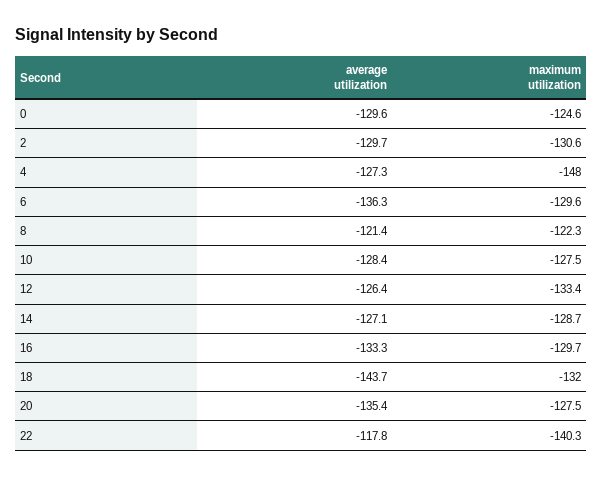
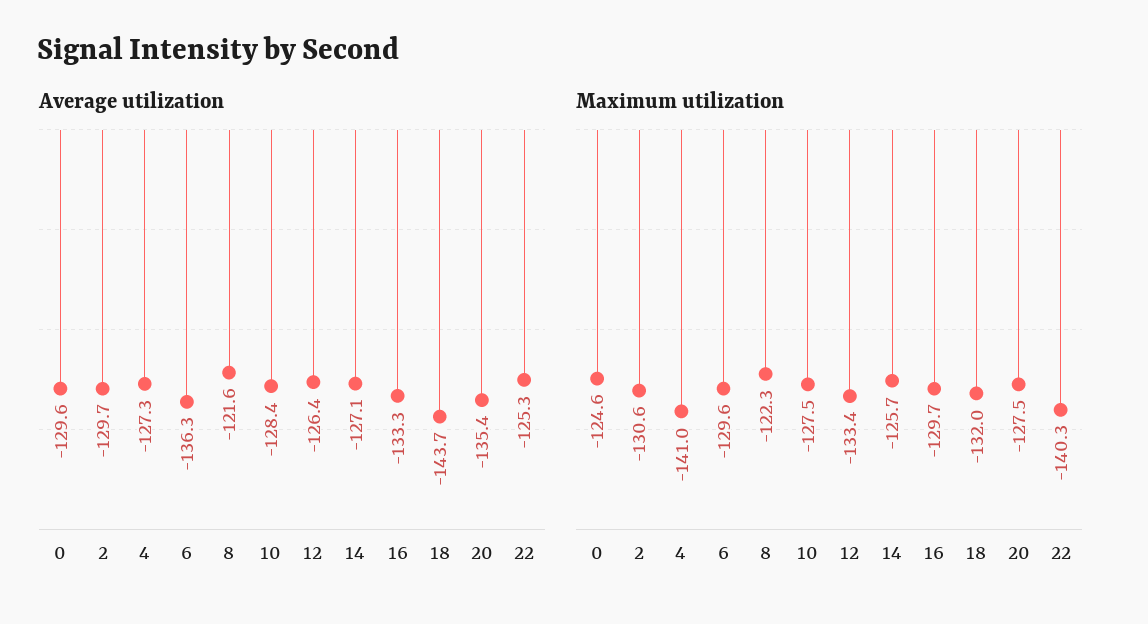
maximum utilization, 4: -148 -> -141
average utilization, 8: -121.4 -> -121.6
maximum utilization, 14: -128.7 -> -125.7
average utilization, 22: -117.8 -> -125.3

